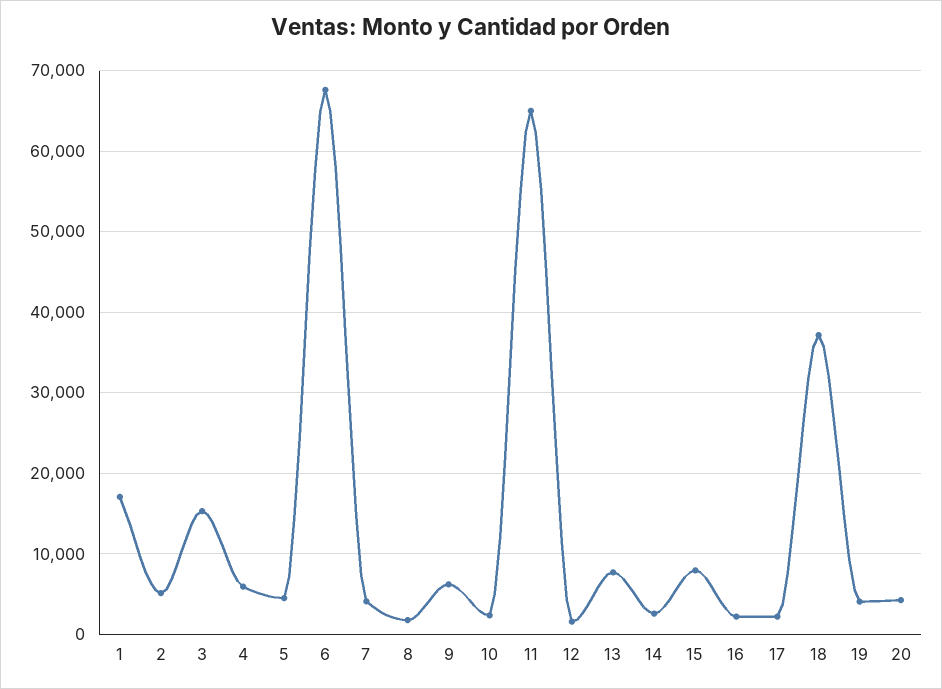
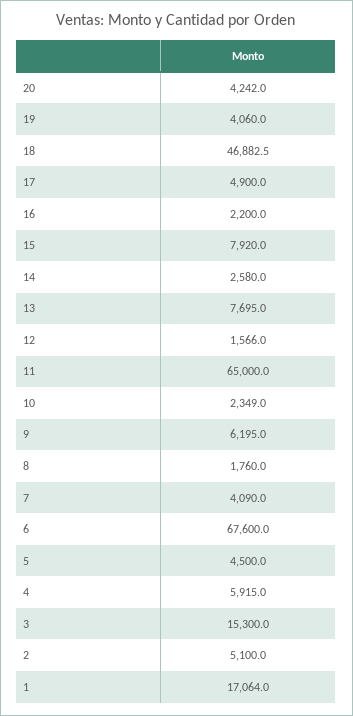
17: 2000 -> 4900
18: 37000 -> 46882.5

